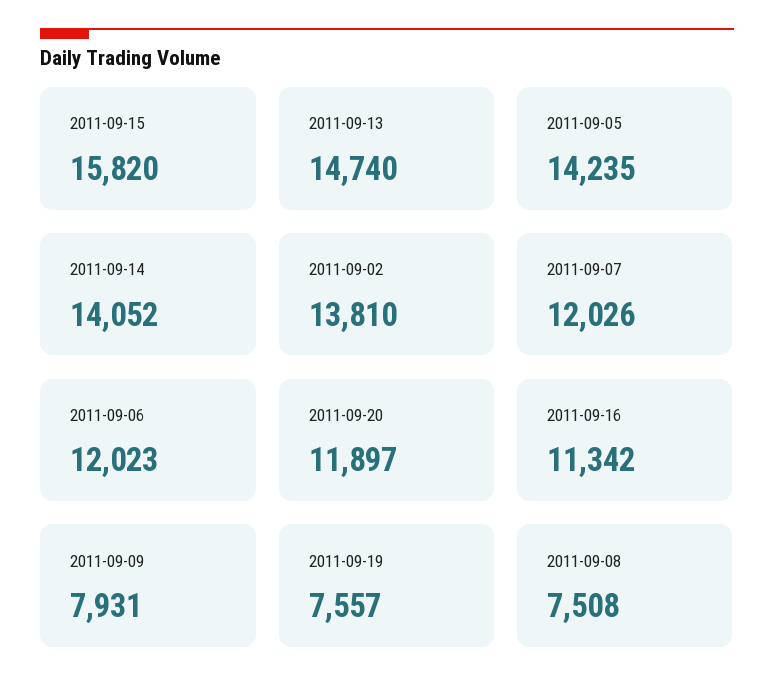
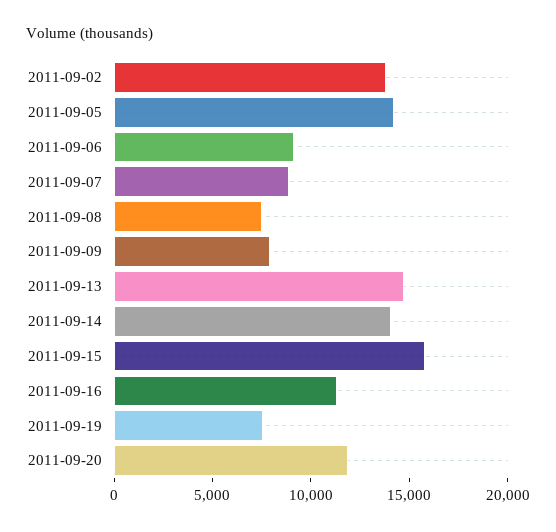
2011-09-07: 12026 -> 9000
2011-09-06: 12023 -> 9000

